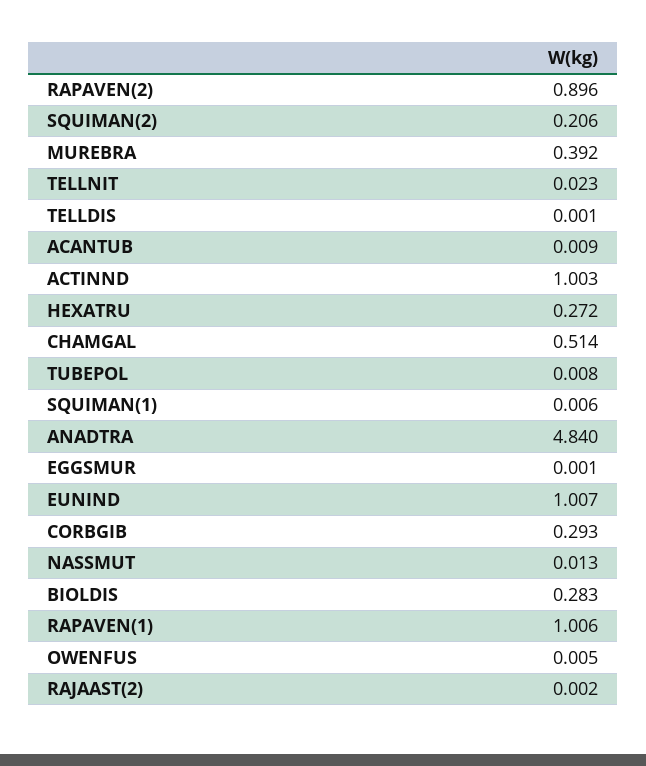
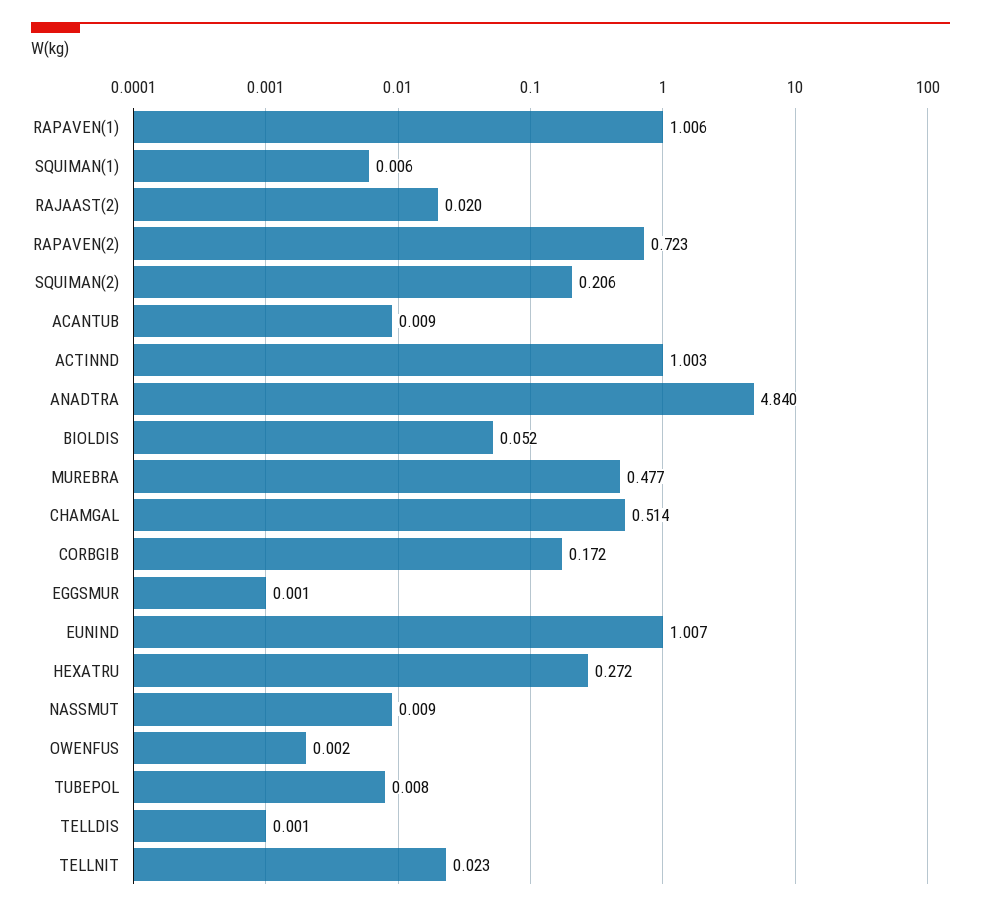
RAPAVEN(2): 0.896 -> 0.723
MUREBRA: 0.392 -> 0.477
CORBGIB: 0.293 -> 0.172
NASSMUT: 0.013 -> 0.009
BIOLDIS: 0.283 -> 0.052
OWENFUS: 0.005 -> 0.002
RAJAAST(2): 0.002 -> 0.02

